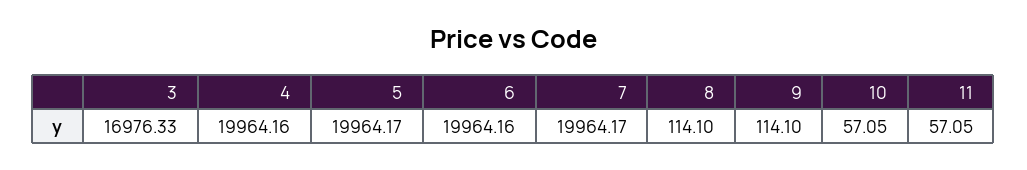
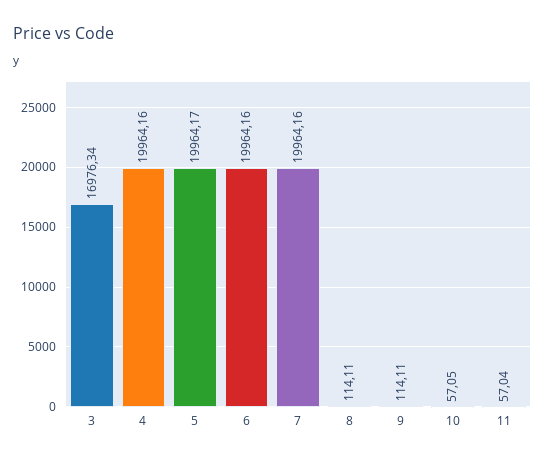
3: 16976.33 -> 16976.34
7: 19964.17 -> 19964.16
8: 114.1 -> 114.11
9: 114.1 -> 114.11
11: 57.05 -> 57.04

